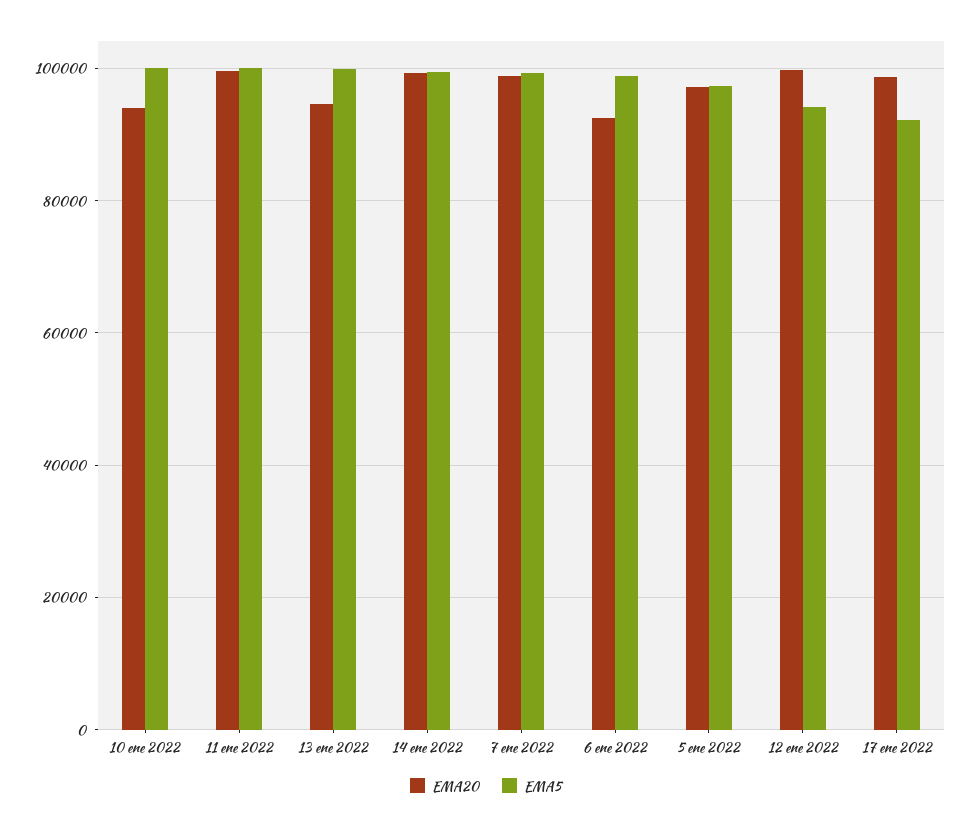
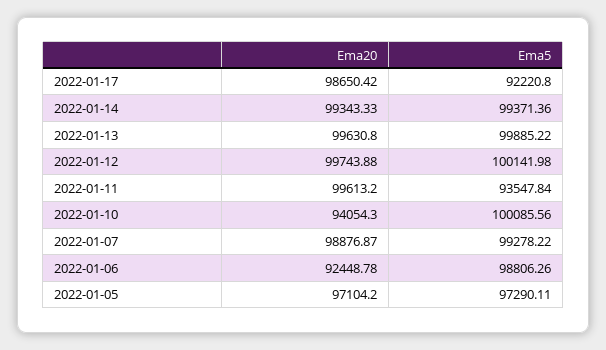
EMA5, 11 ene 2022: 100000 -> 93547.84
EMA20, 13 ene 2022: 94000 -> 99630.8
EMA5, 12 ene 2022: 94000 -> 100141.98

